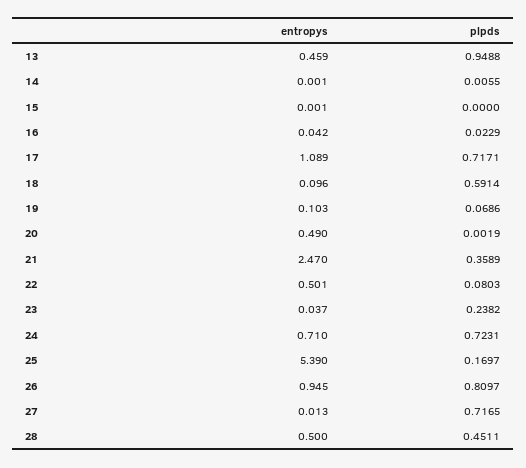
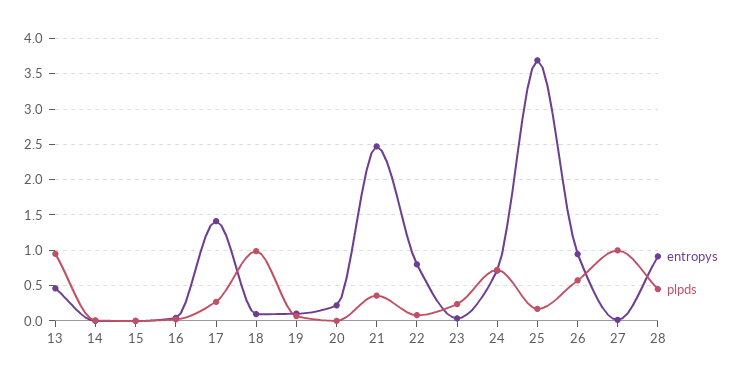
entropys, 17: 1.089 -> 1.4
plpds, 17: 0.7171 -> 0.3
plpds, 18: 0.5914 -> 1
entropys, 20: 0.49 -> 0.2
entropys, 22: 0.501 -> 0.8
entropys, 25: 5.39 -> 3.7
plpds, 26: 0.8097 -> 0.6
plpds, 27: 0.7165 -> 1
entropys, 28: 0.5 -> 0.9

